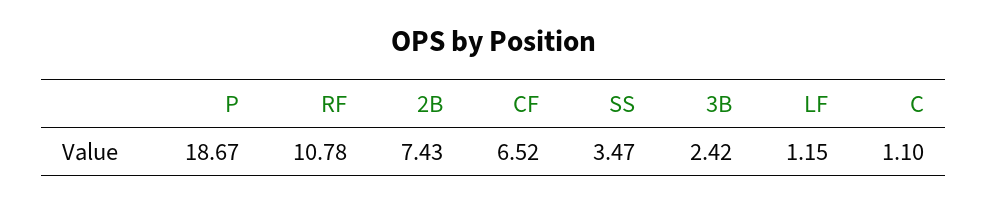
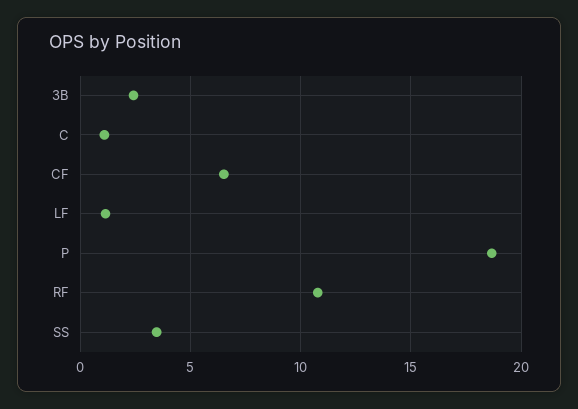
2B: 7.43 -> none

